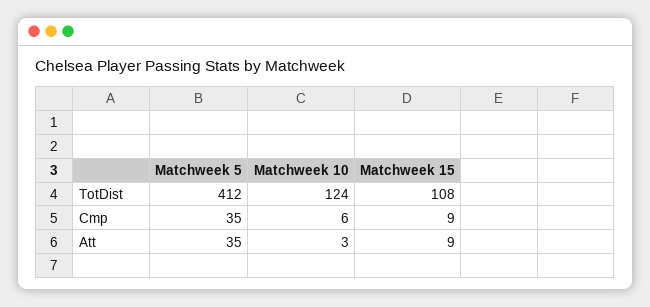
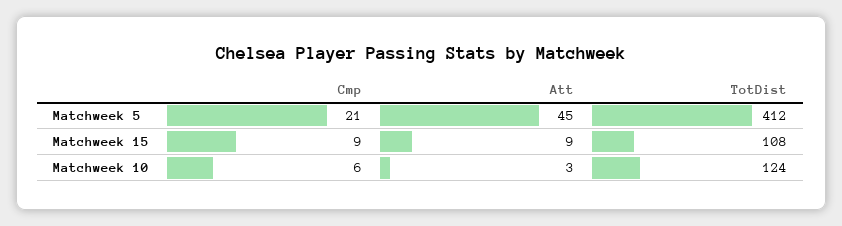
Matchweek 5, Cmp: 35 -> 21
Matchweek 5, Att: 35 -> 45

